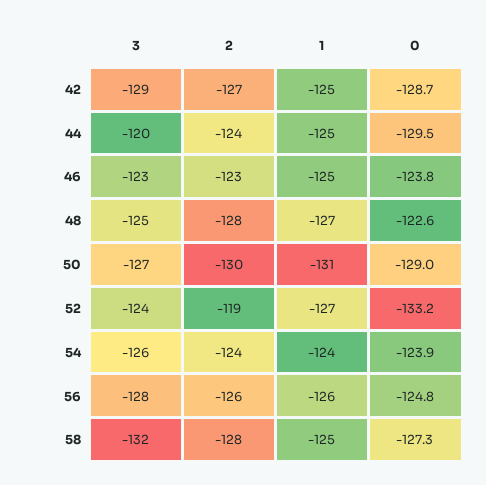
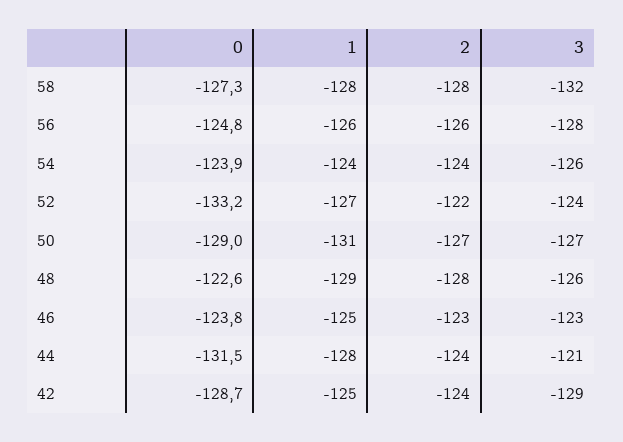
2, 42: -127 -> -124
3, 44: -120 -> -121
1, 44: -125 -> -128
0, 44: -129.5 -> -131.5
3, 48: -125 -> -126
1, 48: -127 -> -129
2, 50: -130 -> -127
2, 52: -119 -> -122
1, 58: -125 -> -128

